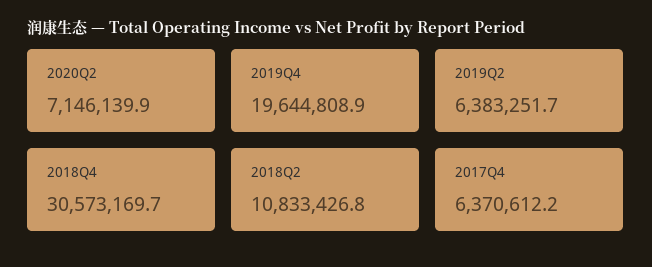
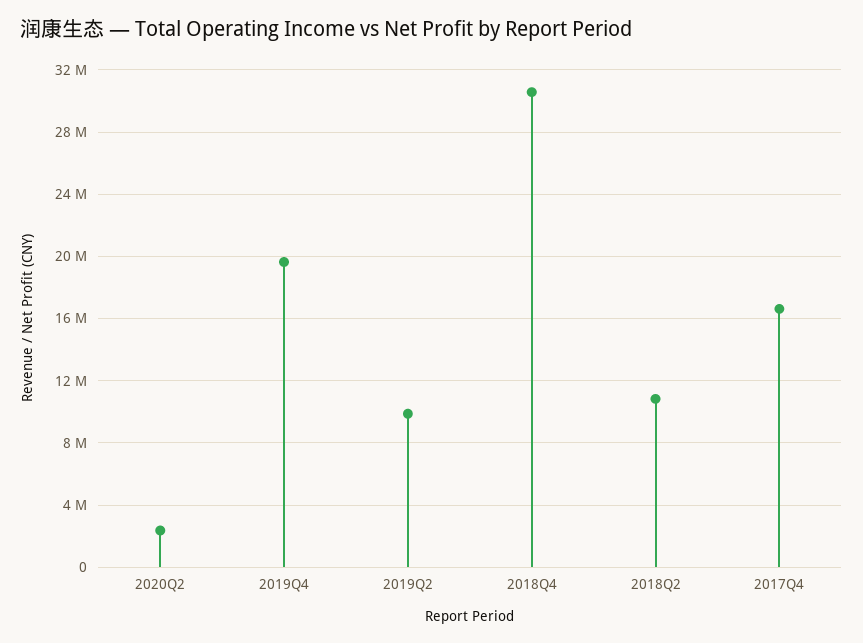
2020Q2: 7146139.9 -> 2500000
2019Q2: 6383251.7 -> 10000000
2017Q4: 6370612.2 -> 16500000

